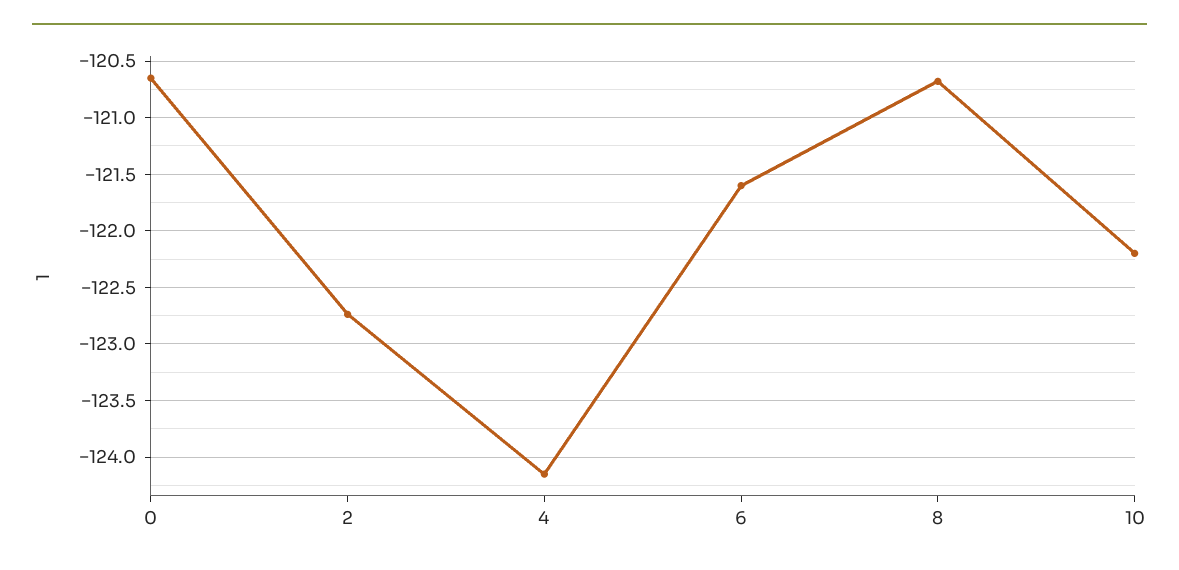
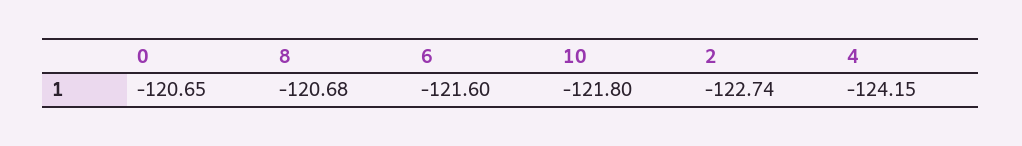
10: -122.2 -> -121.8

